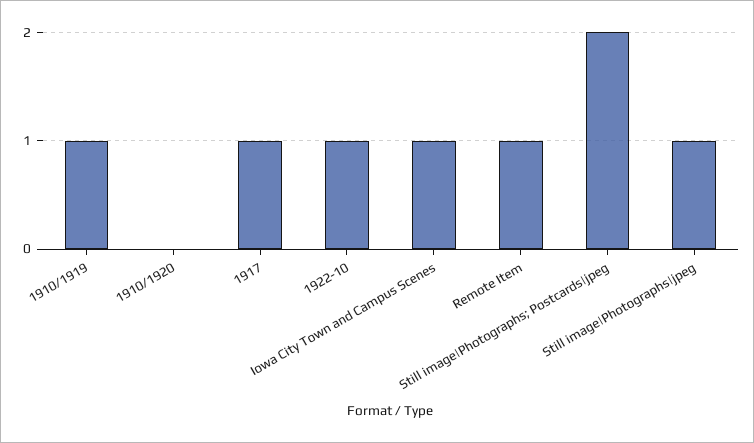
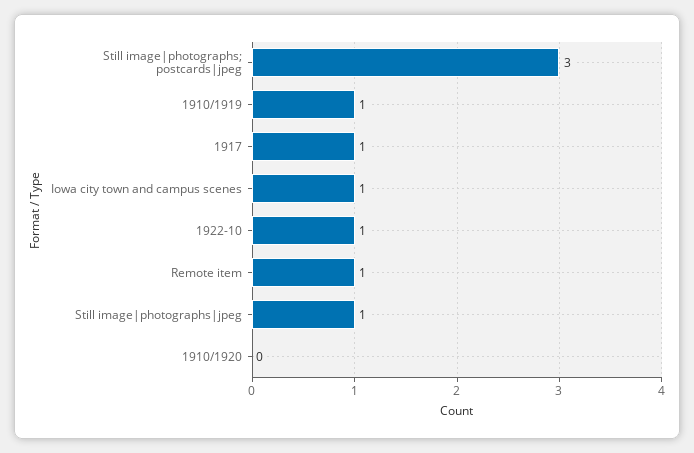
Still image|Photographs; Postcards|jpeg: 2 -> 3

